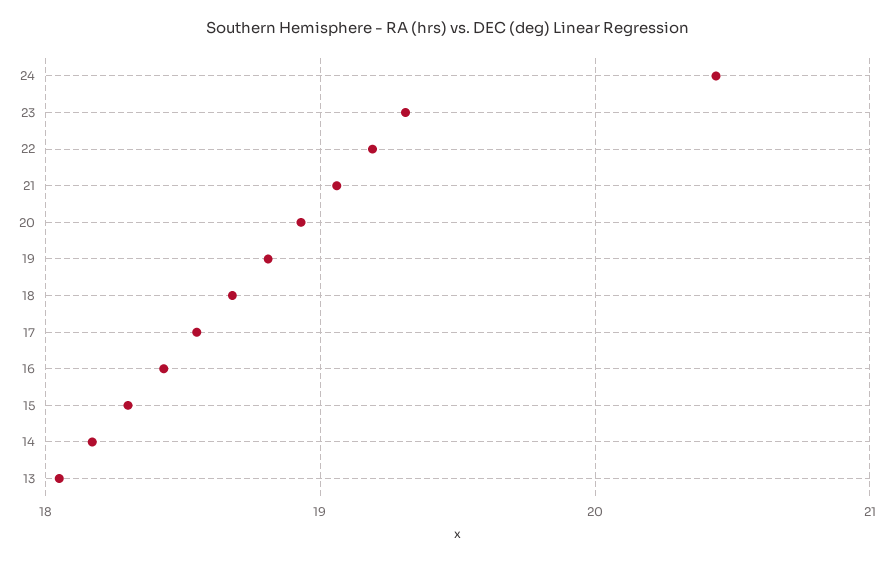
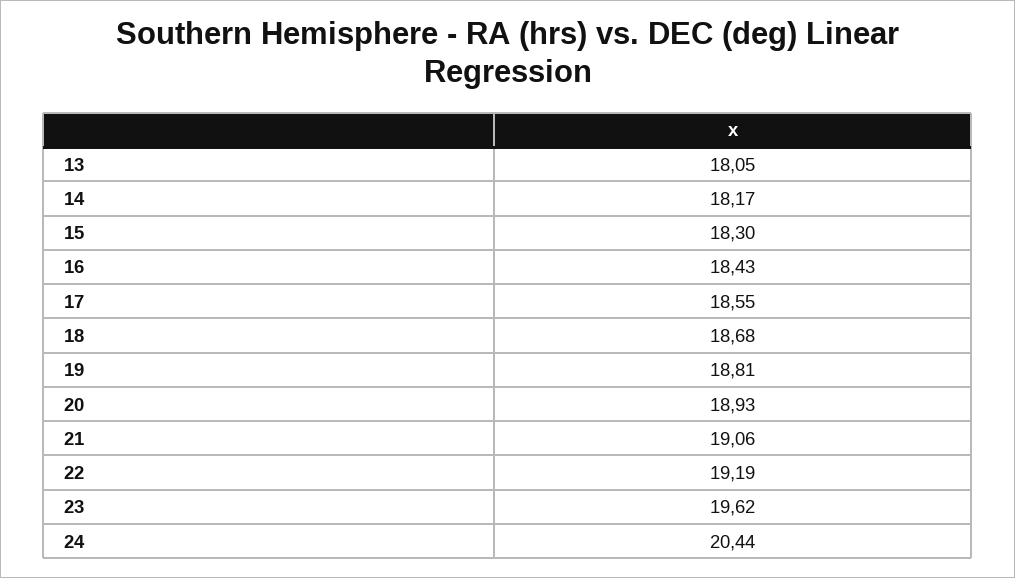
23: 19.3 -> 19.62

